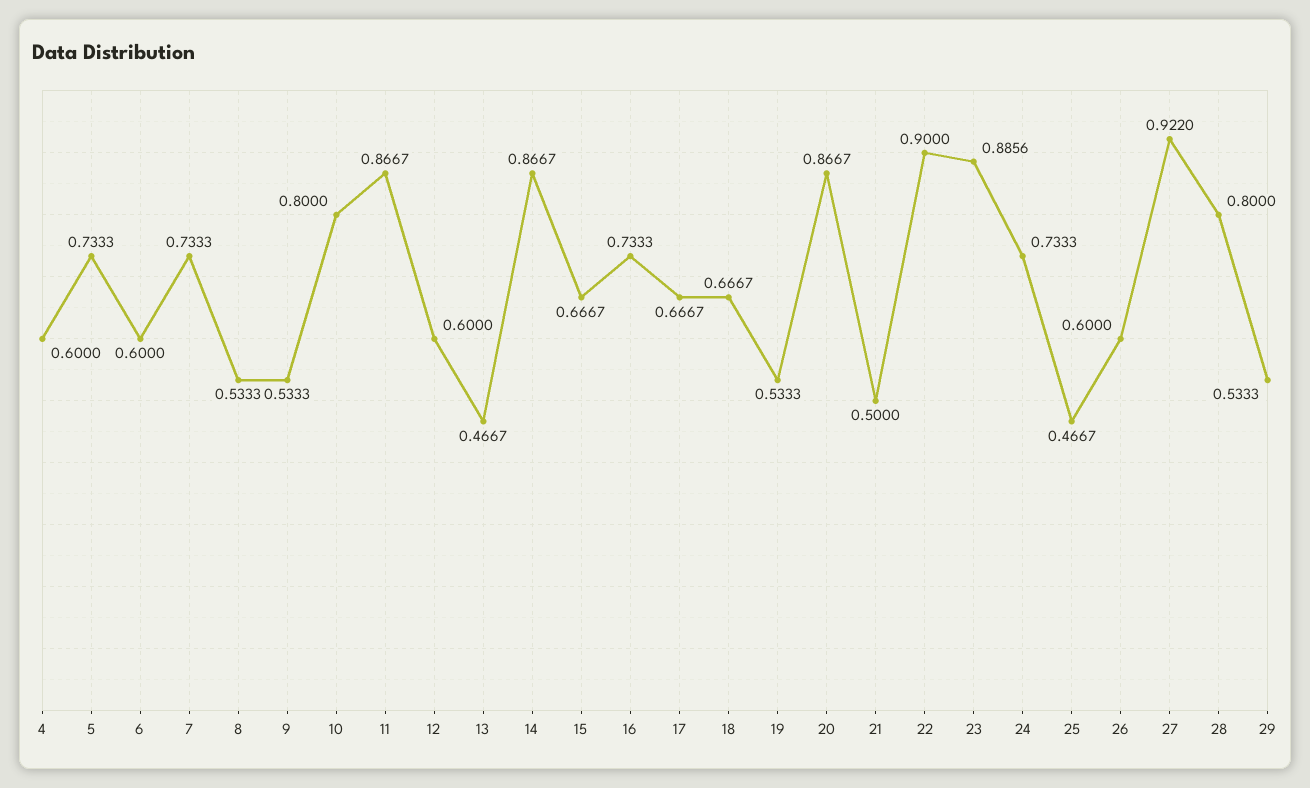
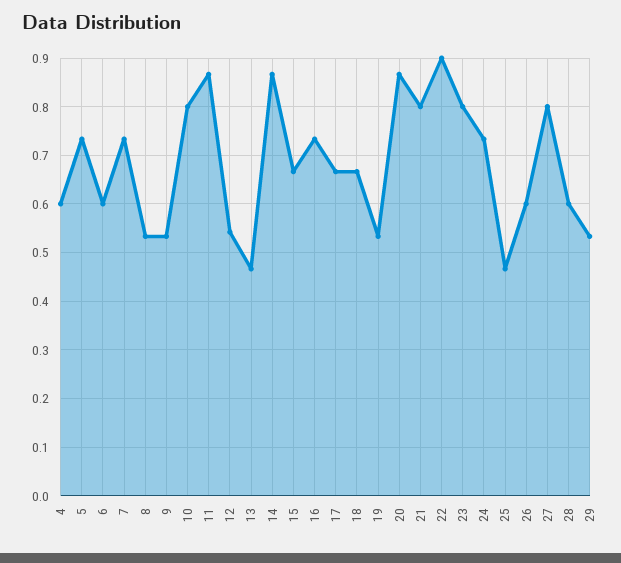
12: 0.6 -> 0.54
21: 0.5 -> 0.8
23: 0.8856 -> 0.8
27: 0.922 -> 0.8
28: 0.8 -> 0.6

